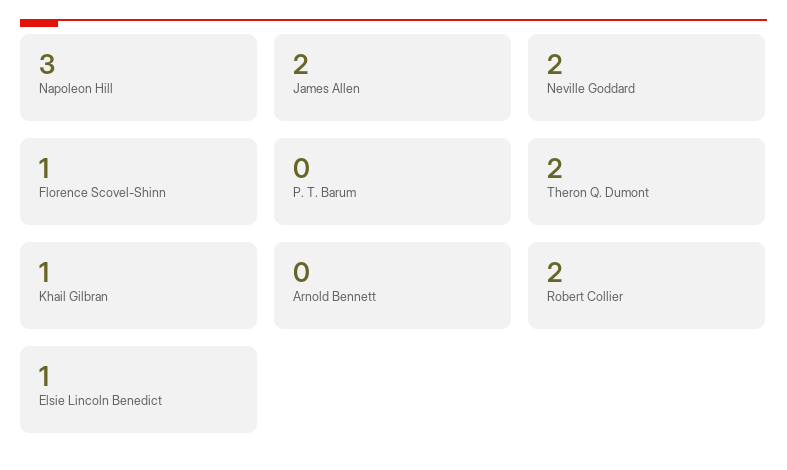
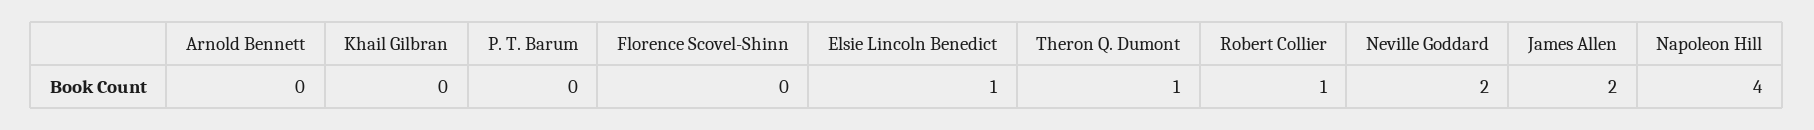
Napoleon Hill: 3 -> 4
Florence Scovel-Shinn: 1 -> 0
Theron Q. Dumont: 2 -> 1
Khail Gilbran: 1 -> 0
Robert Collier: 2 -> 1

